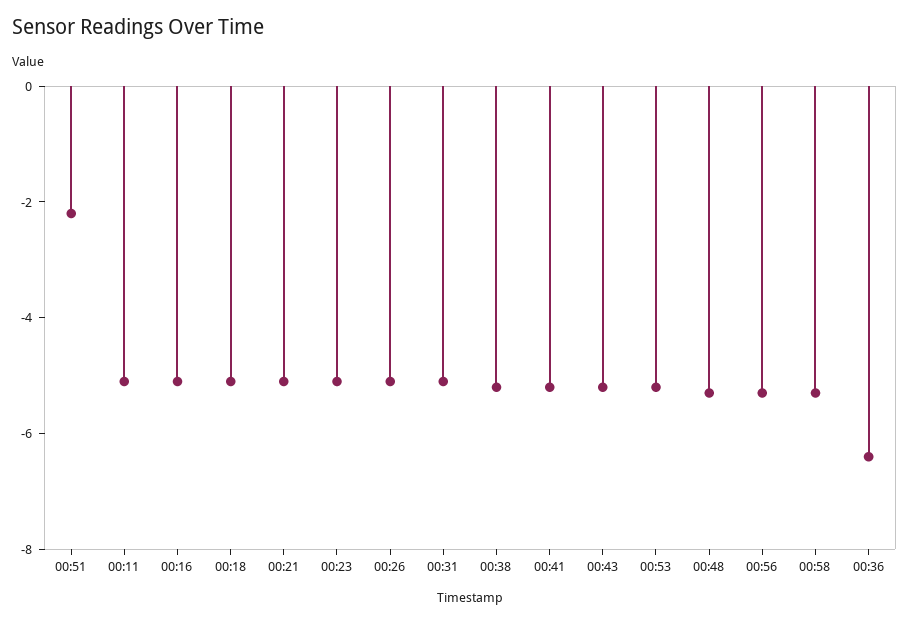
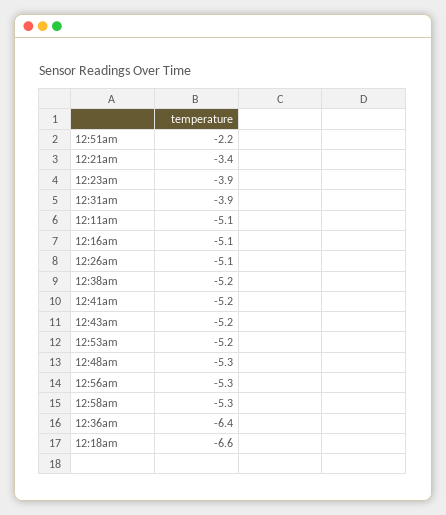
00:18: -5 -> -6.6
00:21: -5 -> -3.4
00:23: -5 -> -3.9
00:31: -5 -> -3.9

